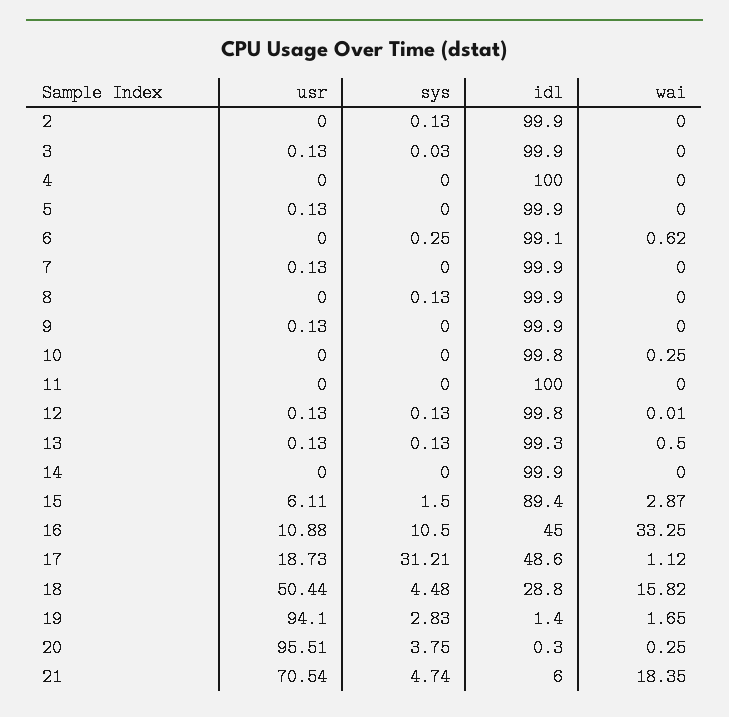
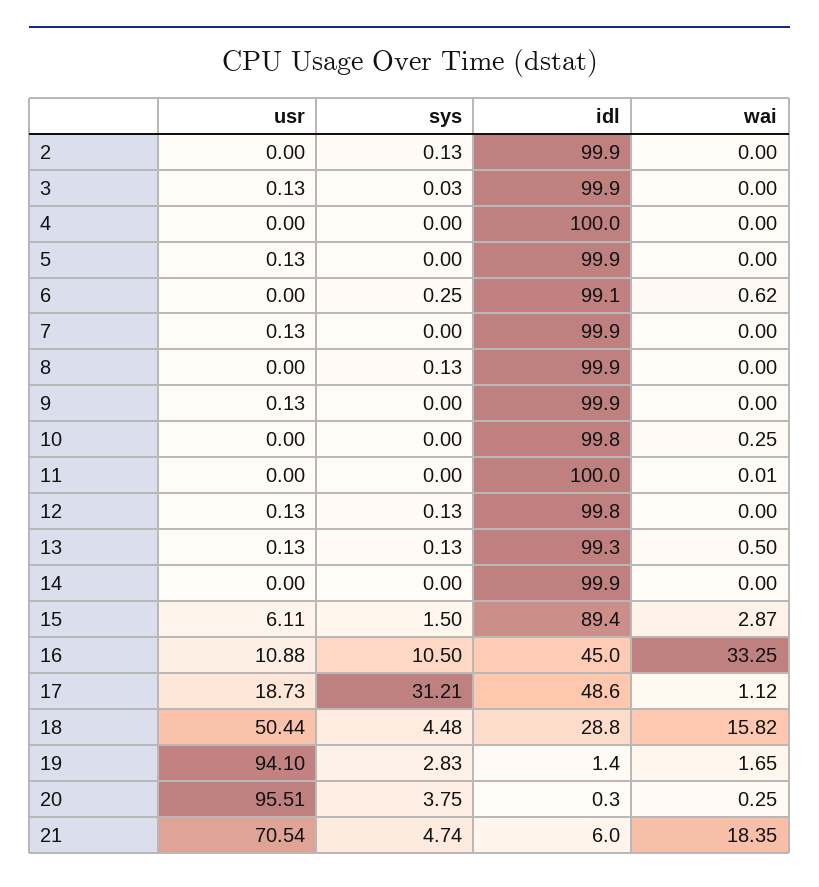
wai, 11: 0 -> 0.01
wai, 12: 0.01 -> 0

